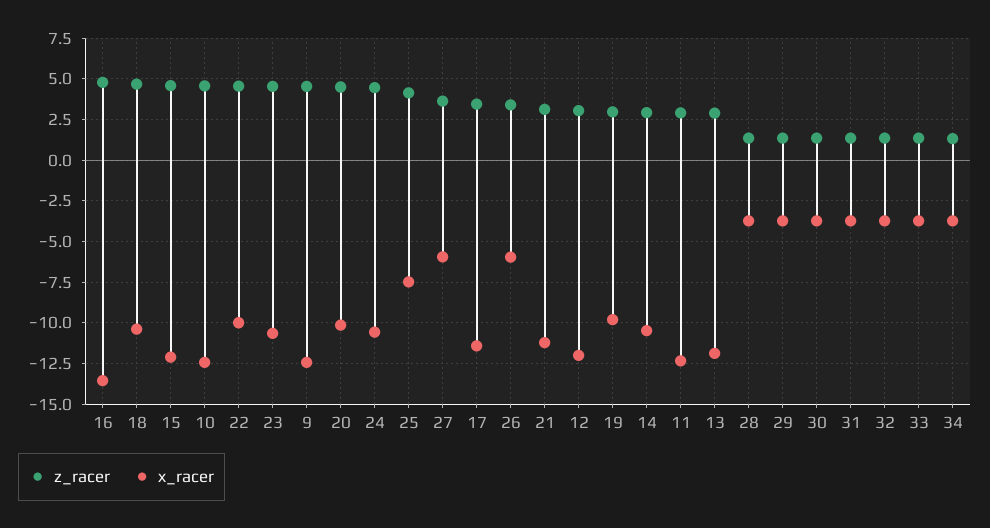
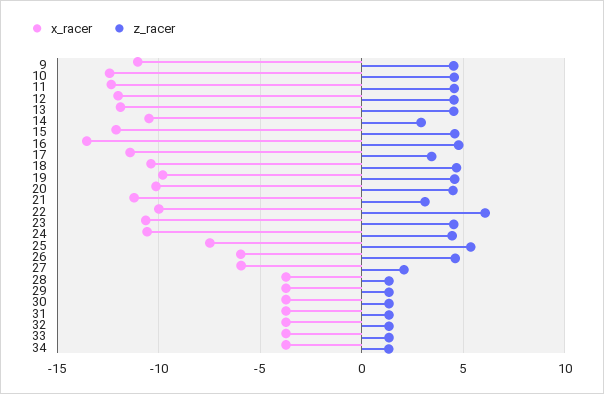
z_racer, 22: 4.5 -> 6
x_racer, 9: -12.5 -> -11
z_racer, 25: 4 -> 5.5
z_racer, 27: 3.5 -> 2
z_racer, 26: 3.5 -> 4.5
z_racer, 12: 3 -> 4.5
z_racer, 19: 3 -> 4.5
z_racer, 11: 3 -> 4.5
z_racer, 13: 3 -> 4.5

